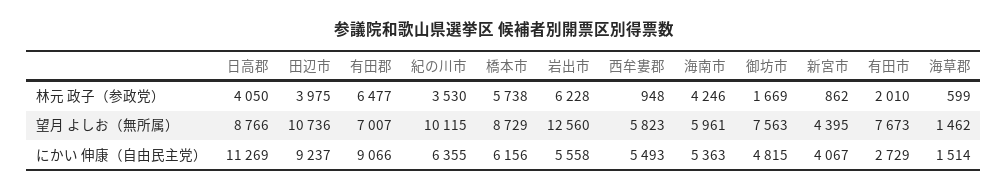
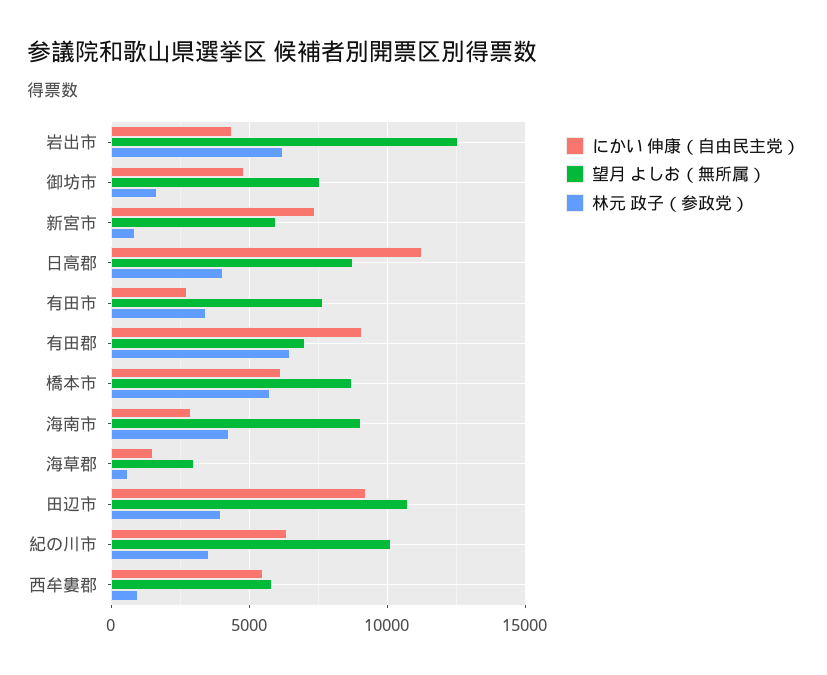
林元 政子（参政党）, 有田市: 2010 -> 3500
望月 よしお（無所属）, 海南市: 5961 -> 9000
望月 よしお（無所属）, 新宮市: 4395 -> 6000
望月 よしお（無所属）, 海草郡: 1462 -> 3000
にかい 伸康（自由民主党）, 岩出市: 5558 -> 4500
にかい 伸康（自由民主党）, 海南市: 5363 -> 3000
にかい 伸康（自由民主党）, 新宮市: 4067 -> 7500

